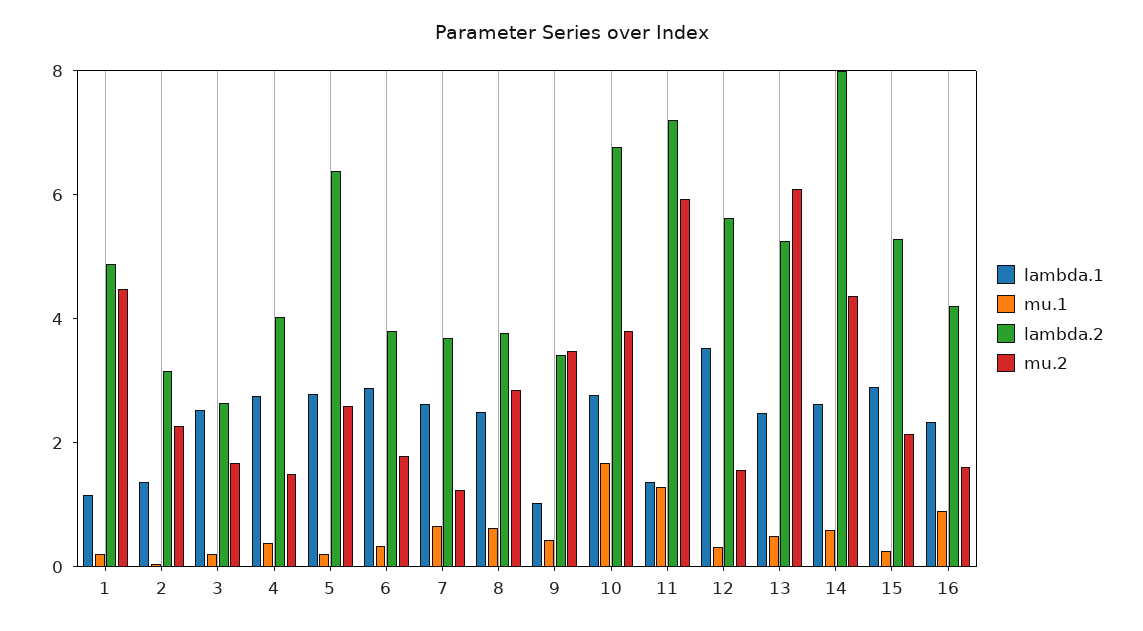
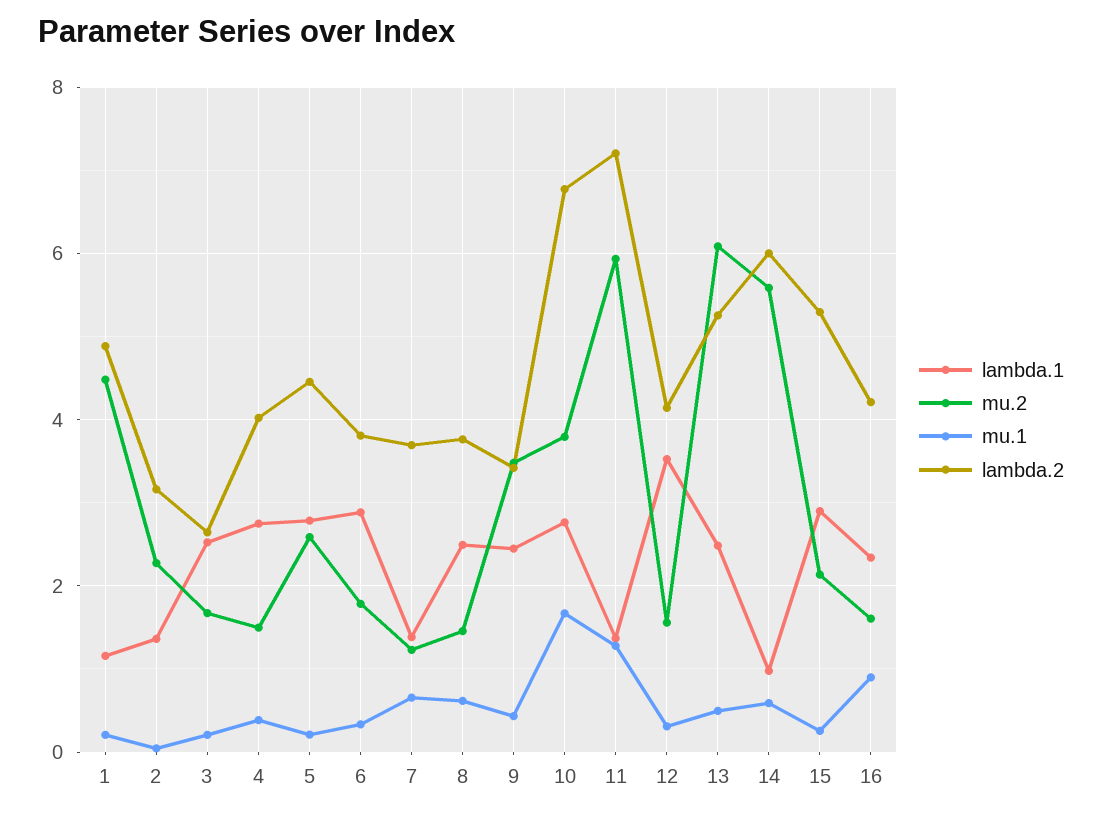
lambda.2, 5: 6.5 -> 4.4
lambda.1, 7: 2.5 -> 1.4
mu.2, 8: 3 -> 1.4
lambda.1, 9: 1 -> 2.4
lambda.2, 12: 5.5 -> 4.2
lambda.1, 14: 2.5 -> 1
lambda.2, 14: 8 -> 6
mu.2, 14: 4.5 -> 5.6

